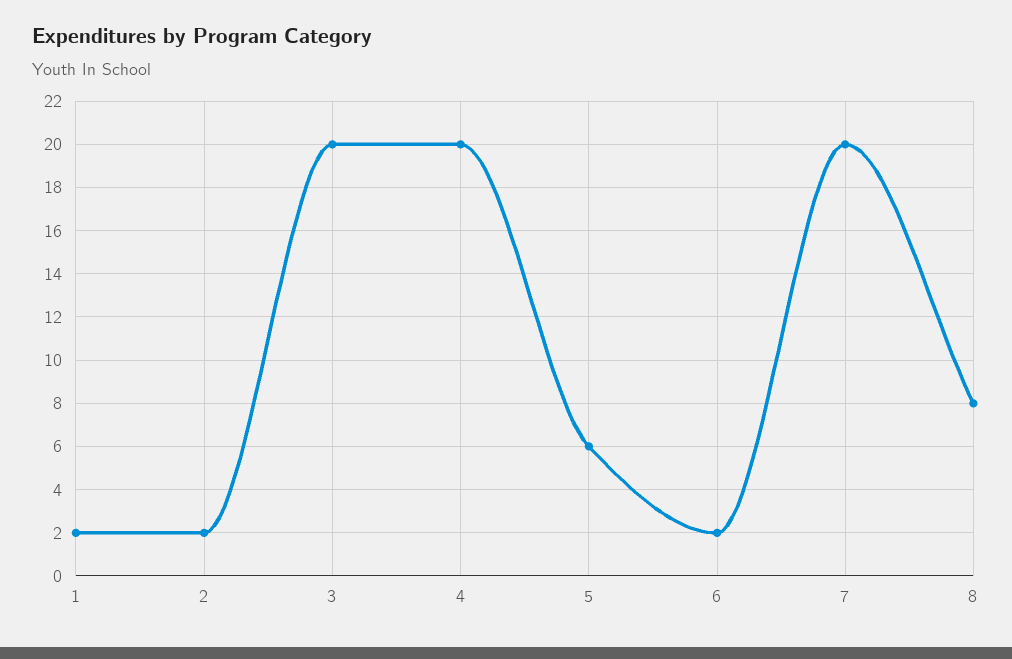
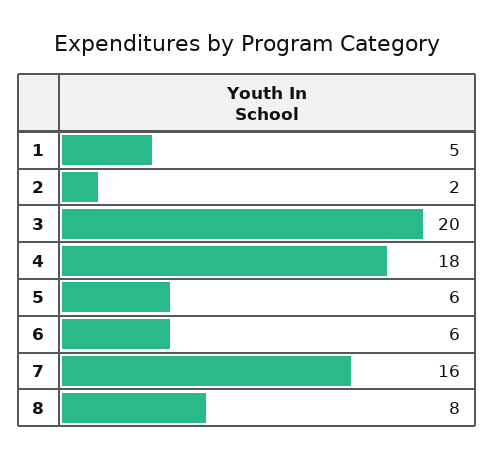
1: 2 -> 5
4: 20 -> 18
6: 2 -> 6
7: 20 -> 16

